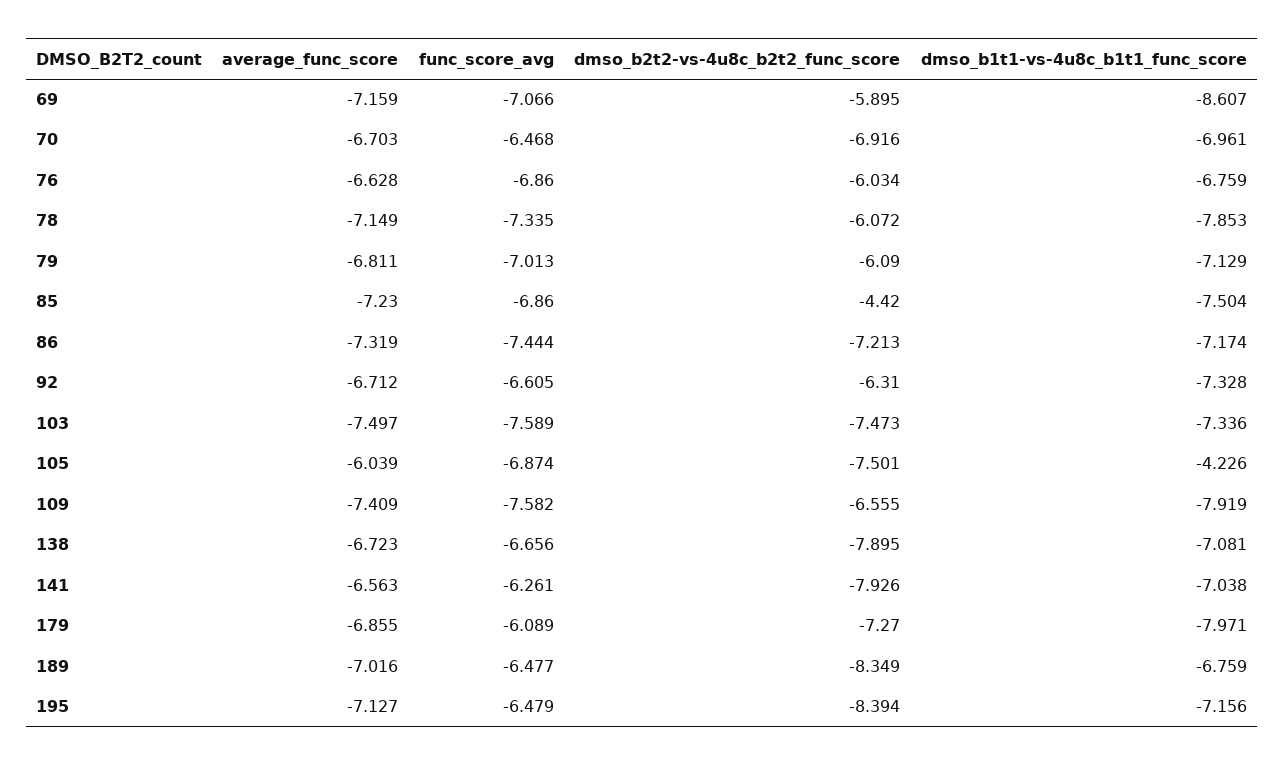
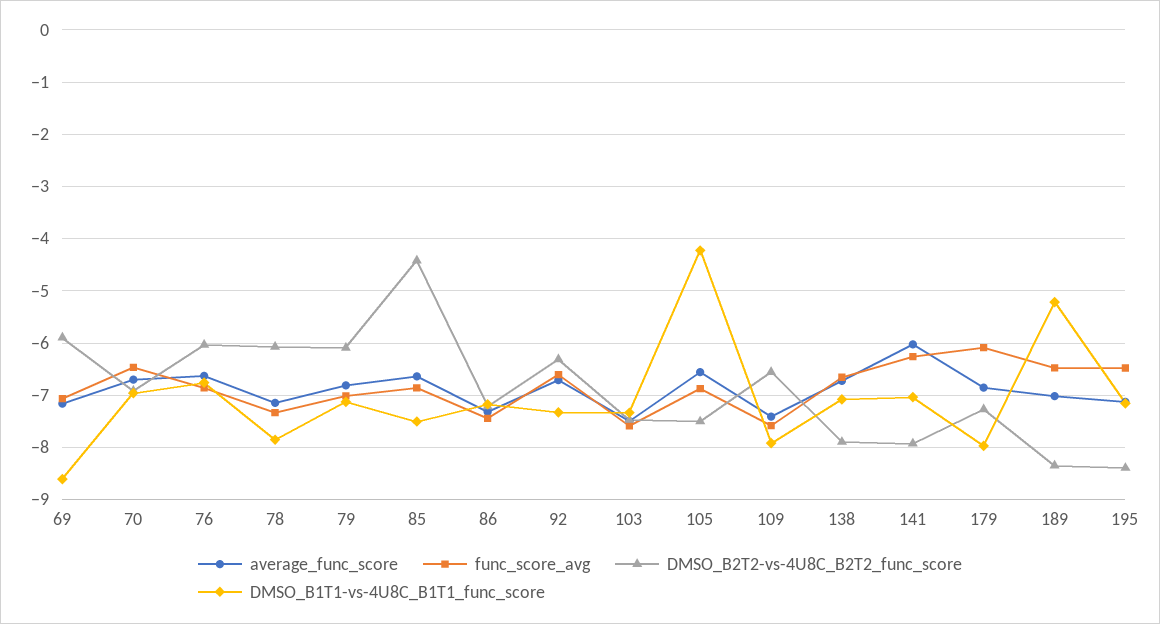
average_func_score, 85: -7.23 -> -6.6
average_func_score, 105: -6.039 -> -6.6
average_func_score, 141: -6.563 -> -6
dmso_b1t1-vs-4u8c_b1t1_func_score, 189: -6.759 -> -5.2

